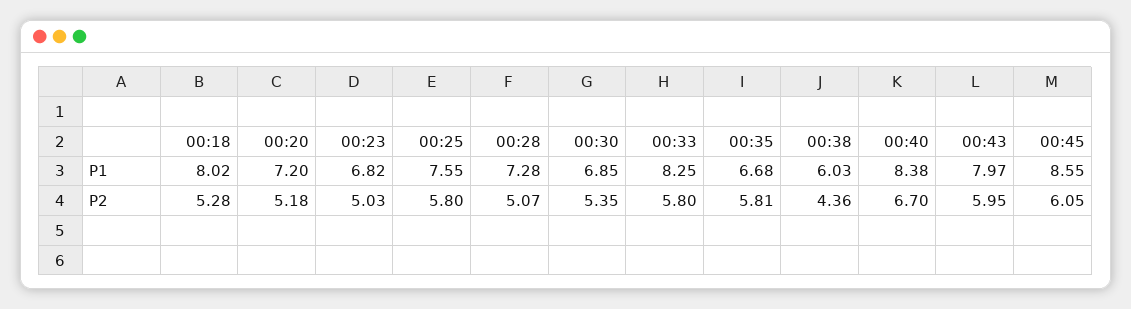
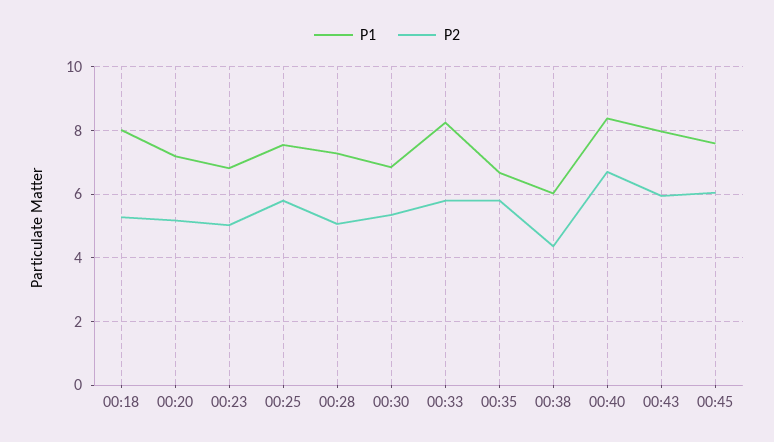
P1, 00:45: 8.55 -> 7.6

